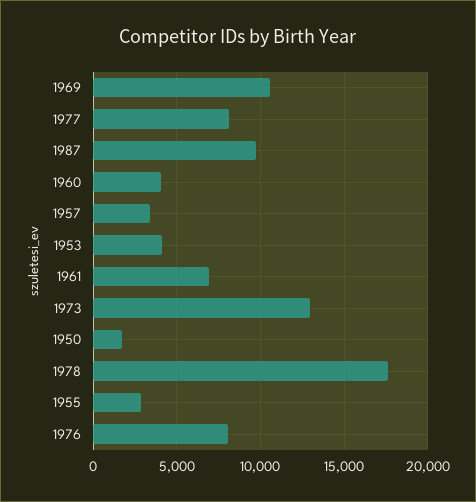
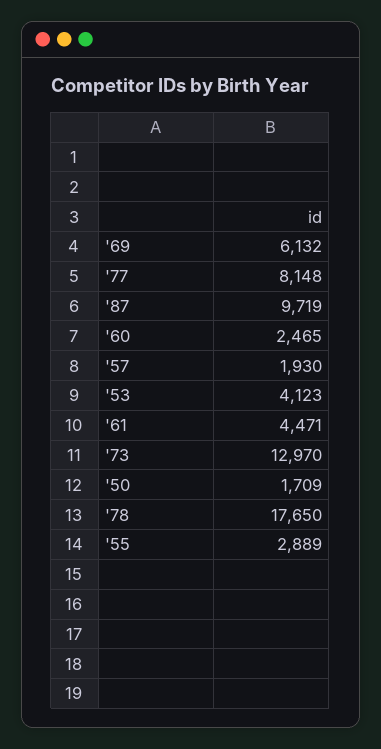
1969: 10500 -> 6132
1960: 4000 -> 2465
1957: 3500 -> 1930
1961: 7000 -> 4471
1976: 8000 -> none

